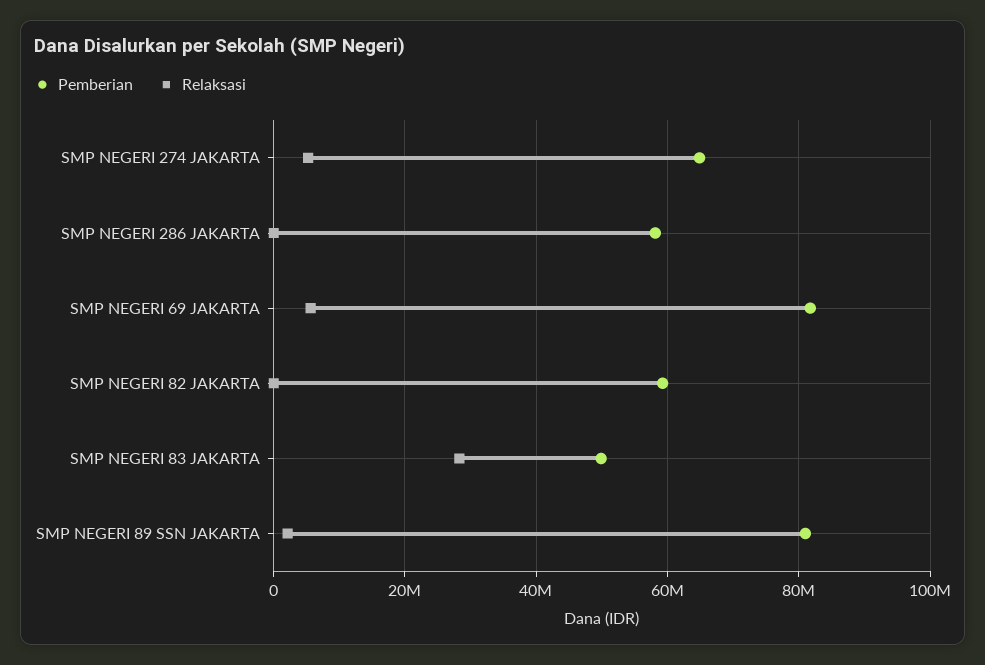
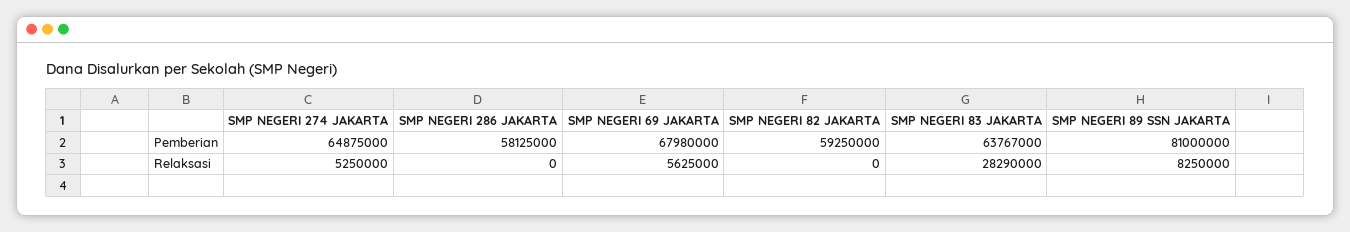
Pemberian, SMP NEGERI 69 JAKARTA: 82000000 -> 67980000
Pemberian, SMP NEGERI 83 JAKARTA: 50000000 -> 63767000
Relaksasi, SMP NEGERI 89 SSN JAKARTA: 2000000 -> 8250000

